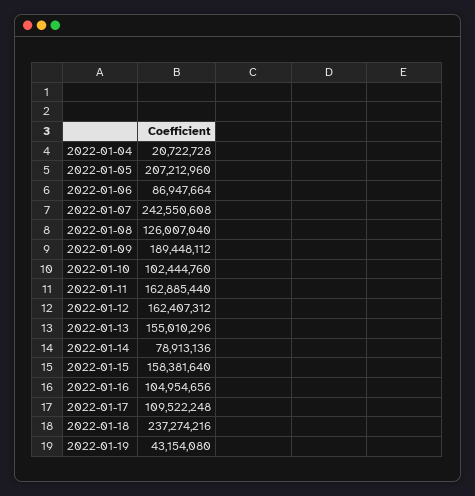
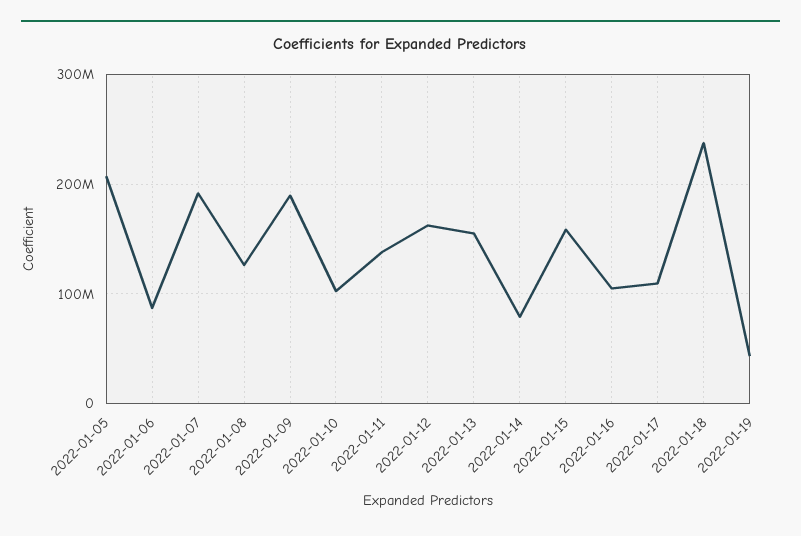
2022-01-04: 20722728 -> none
2022-01-07: 242550608 -> 190000000
2022-01-11: 162885440 -> 140000000

